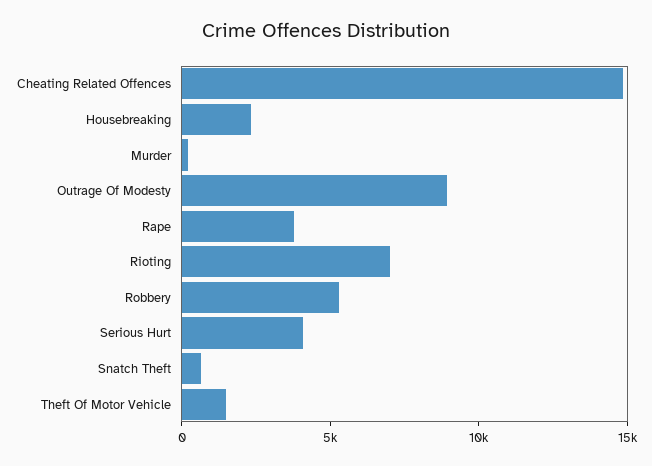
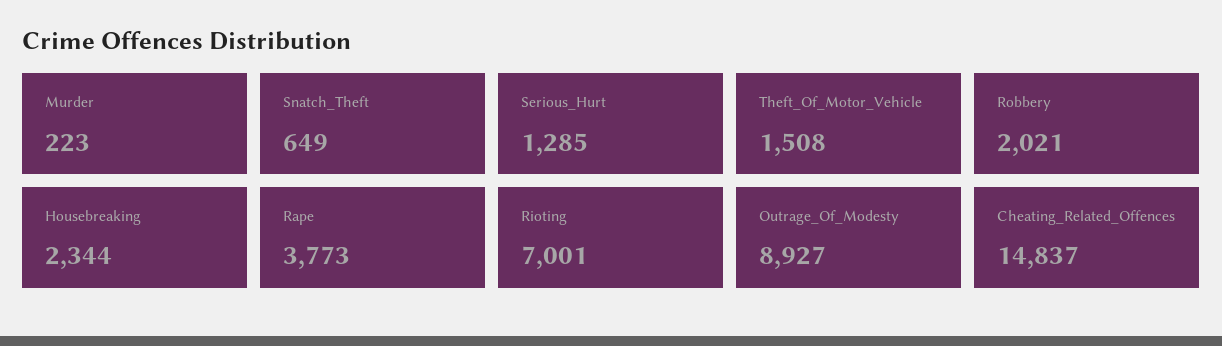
Robbery: 5000 -> 2021
Serious Hurt: 4000 -> 1285

